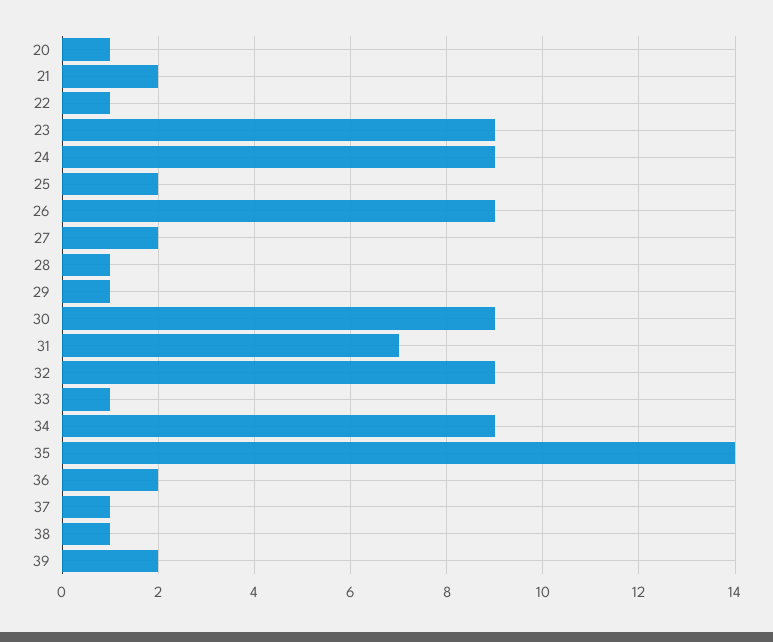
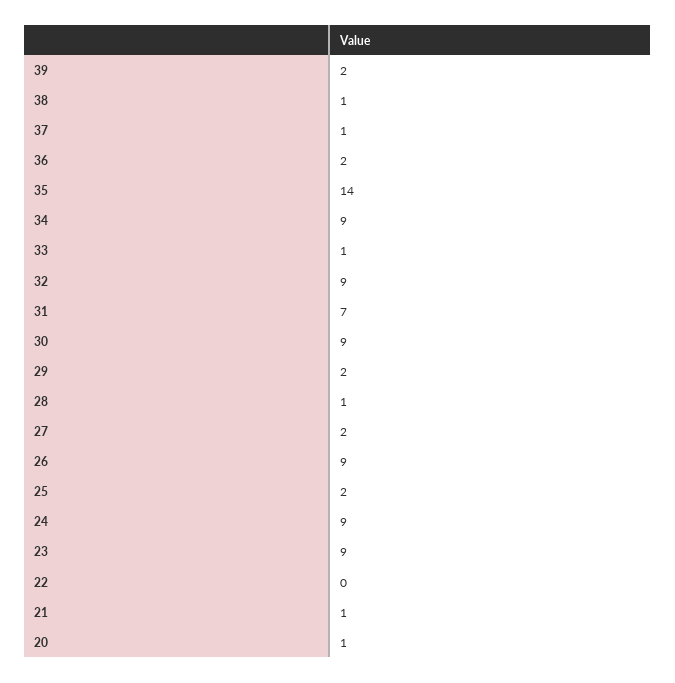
21: 2 -> 1
22: 1 -> 0
29: 1 -> 2

